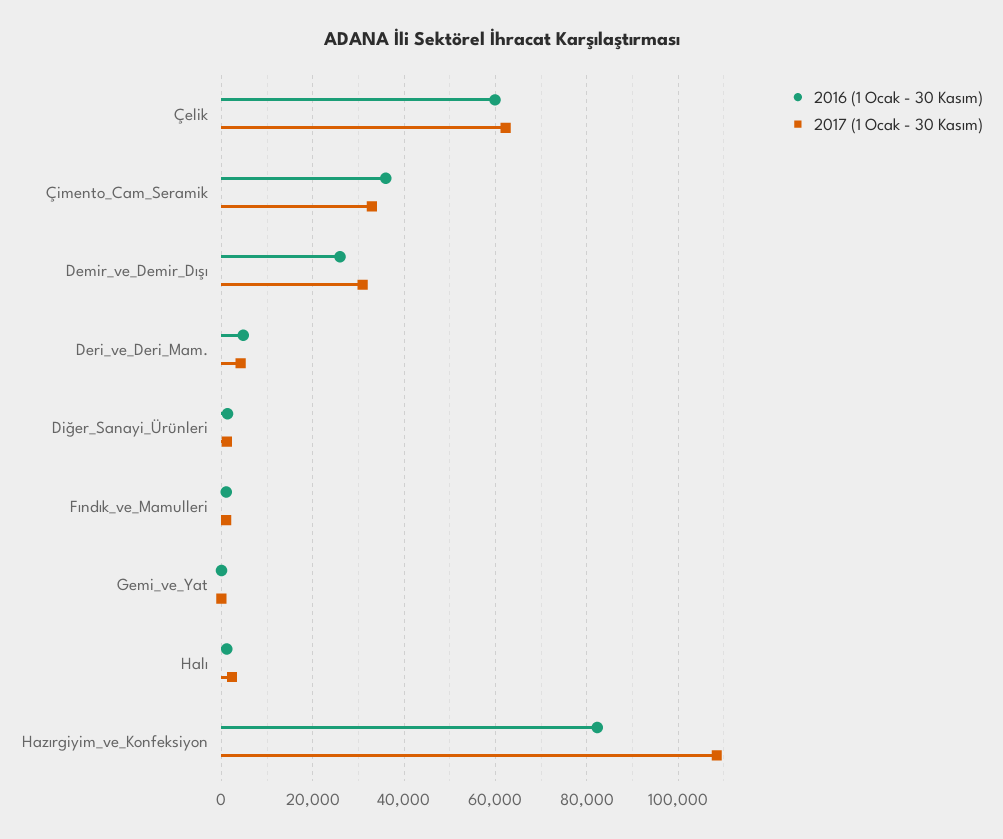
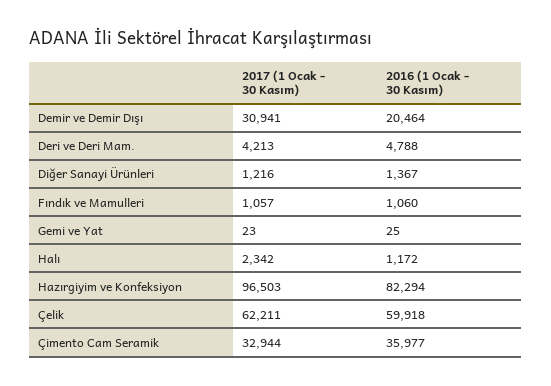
2016 (1 Ocak - 30 Kasım), Demir_ve_Demir_Dışı: 26000 -> 20464
2017 (1 Ocak - 30 Kasım), Hazırgiyim_ve_Konfeksiyon: 108000 -> 96503

